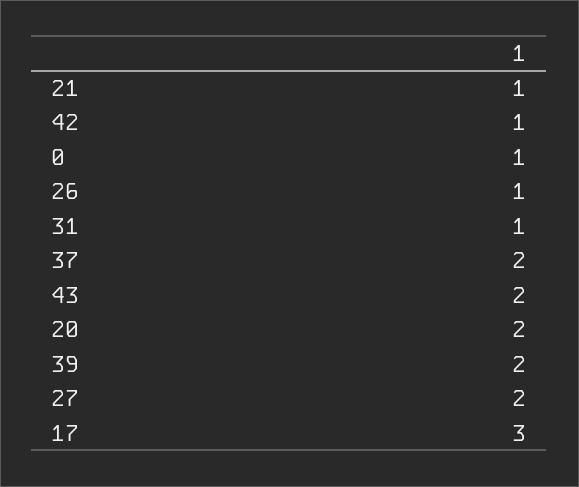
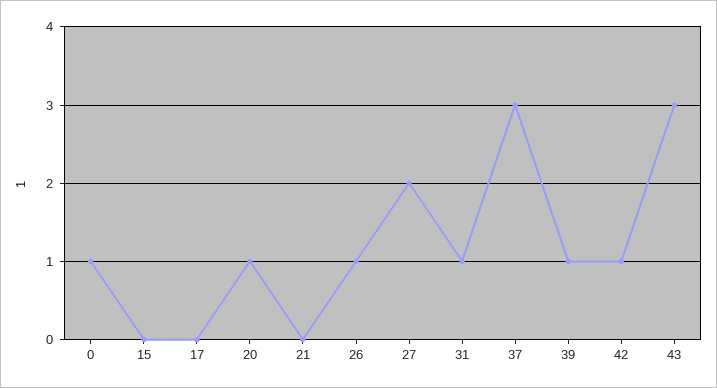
21: 1 -> 0
37: 2 -> 3
43: 2 -> 3
20: 2 -> 1
39: 2 -> 1
17: 3 -> 0
15: none -> 0

